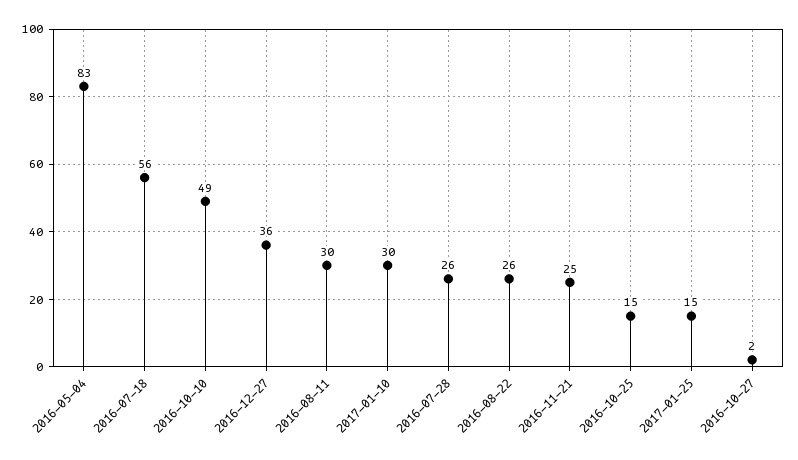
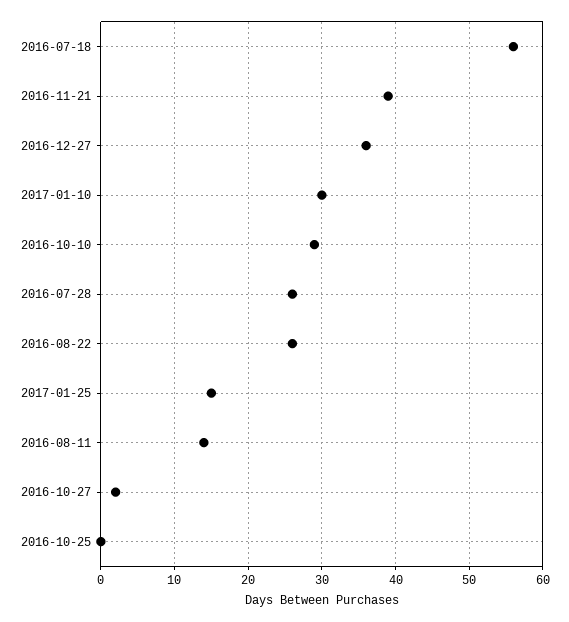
2016-05-04: 83 -> none
2016-10-10: 49 -> 29
2016-08-11: 30 -> 14
2016-11-21: 25 -> 39
2016-10-25: 15 -> 0

